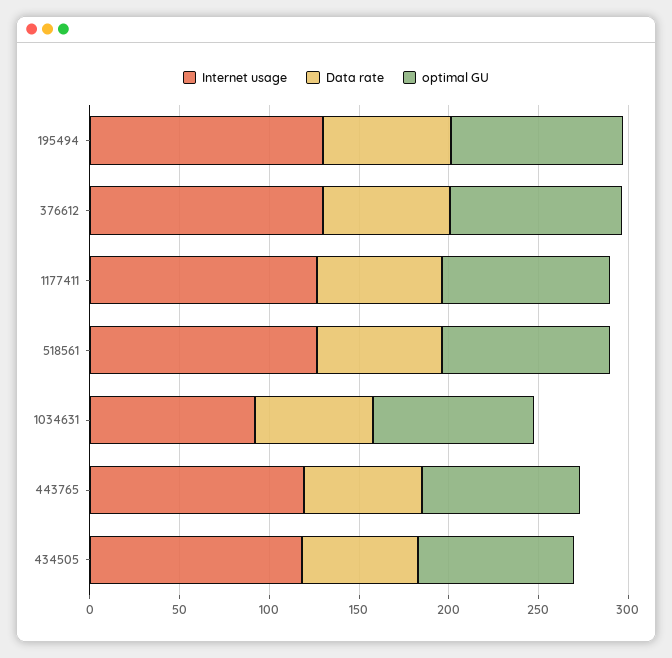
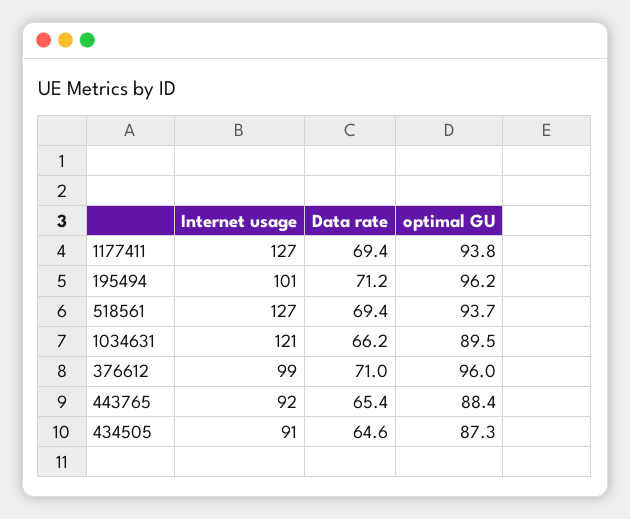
Internet usage, 195494: 130 -> 101
Internet usage, 376612: 130 -> 99
Internet usage, 1034631: 90 -> 121
Internet usage, 443765: 120 -> 92
Internet usage, 434505: 120 -> 91

